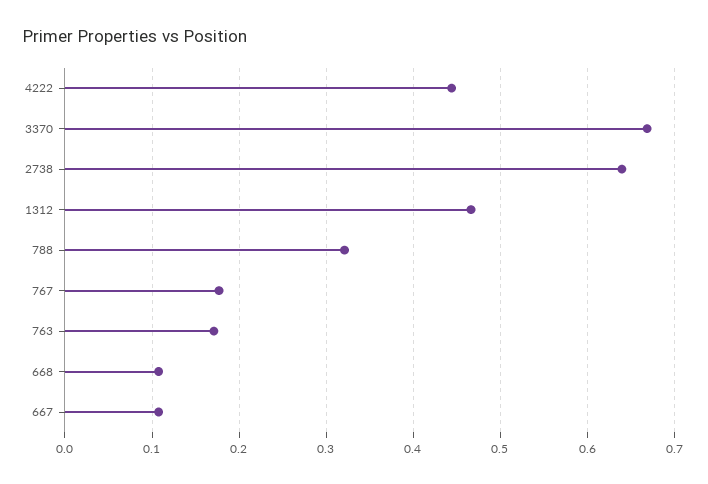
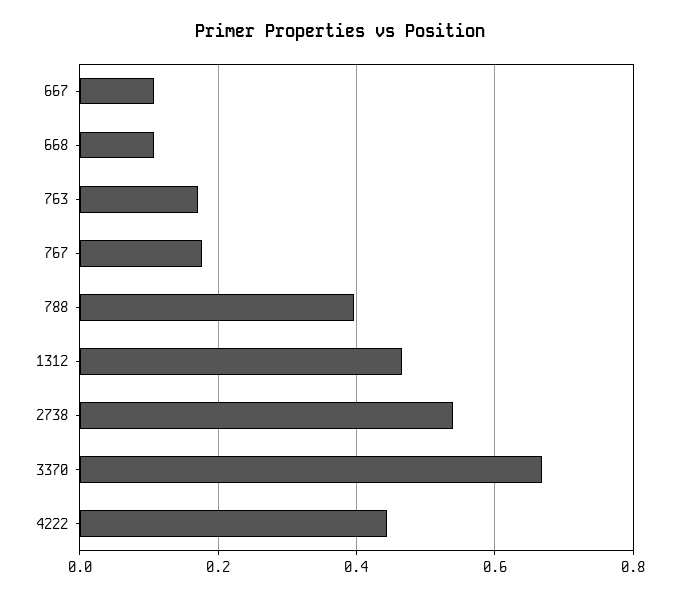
2738: 0.64 -> 0.54
788: 0.32 -> 0.4

